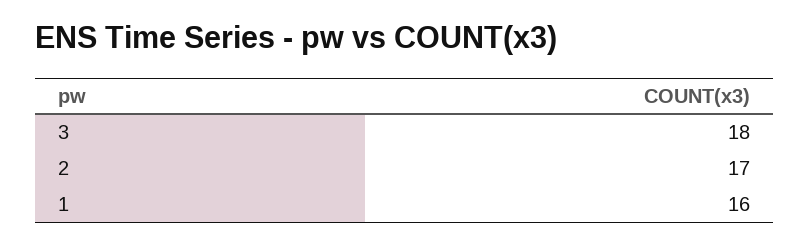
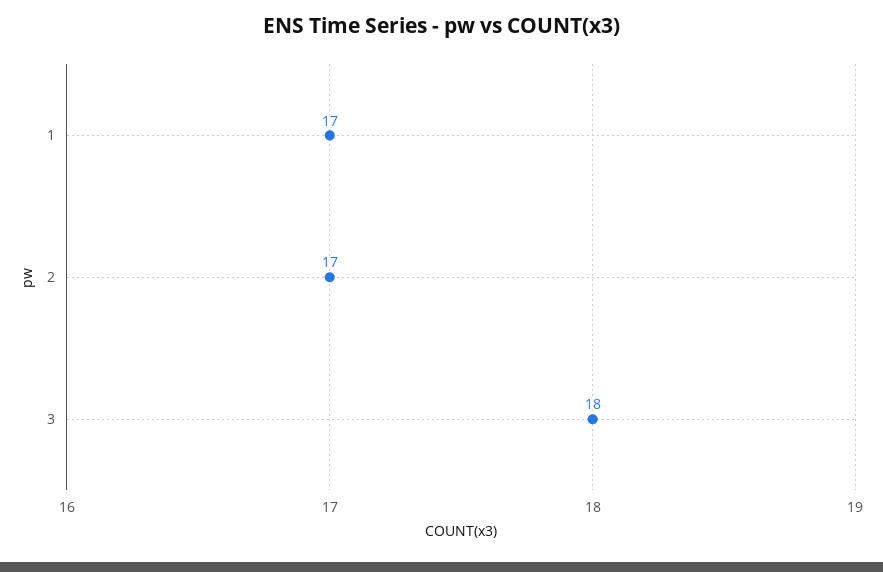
1: 16 -> 17

